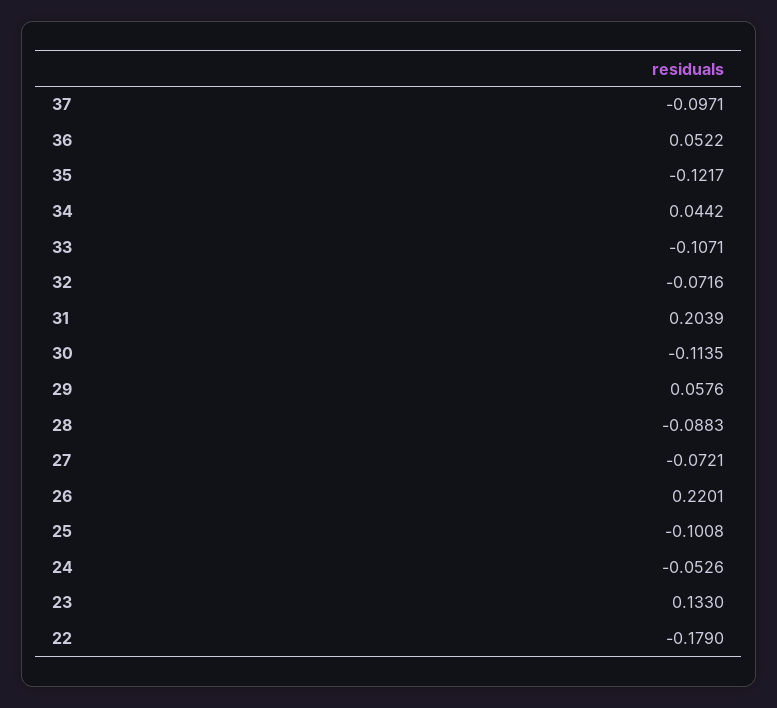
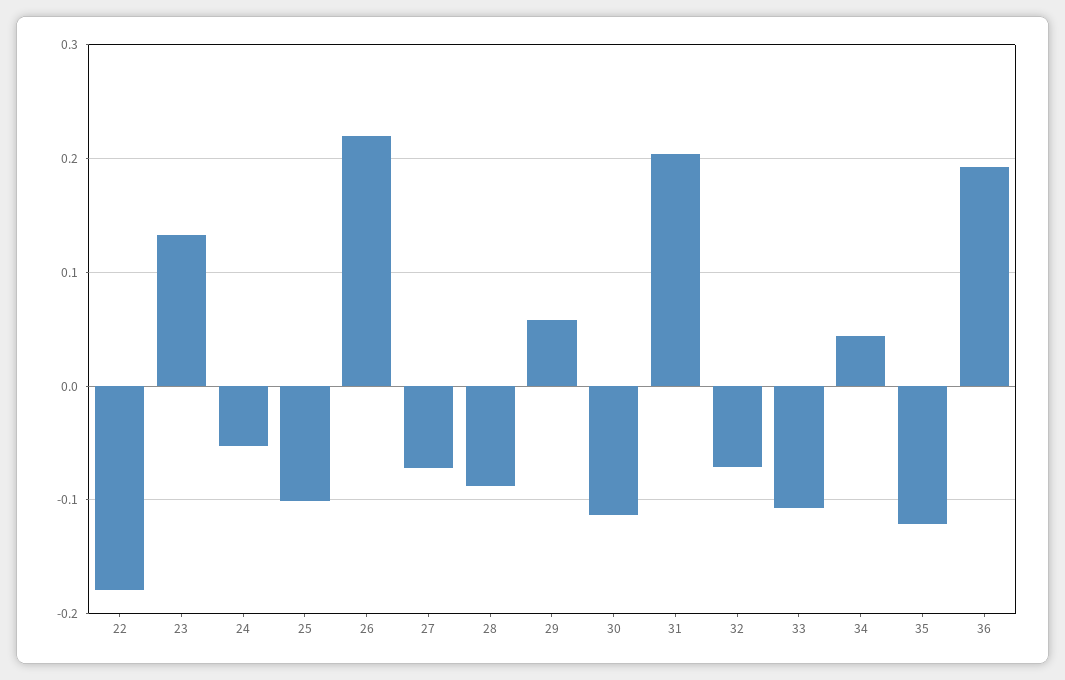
37: -0.0971 -> none
36: 0.0522 -> 0.19

